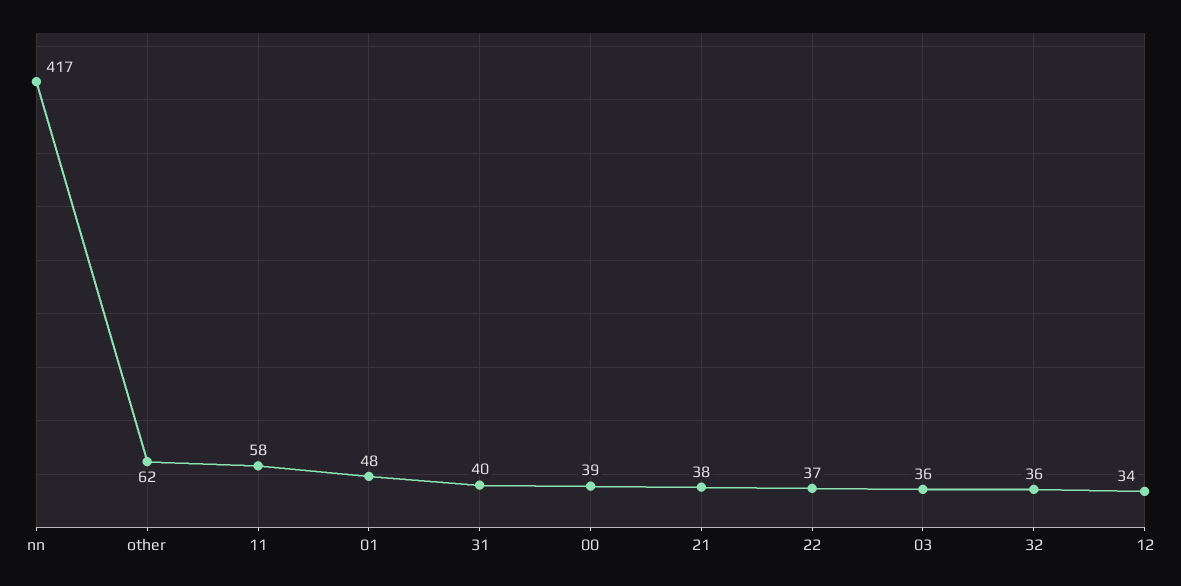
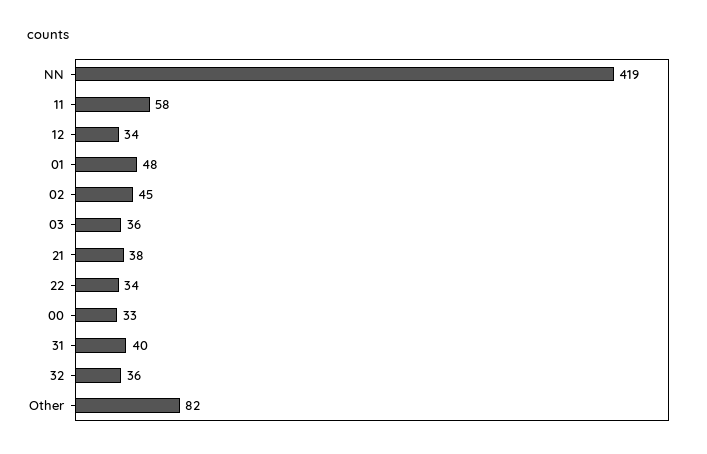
nn: 417 -> 419
other: 62 -> 82
00: 39 -> 33
22: 37 -> 34
02: none -> 45

